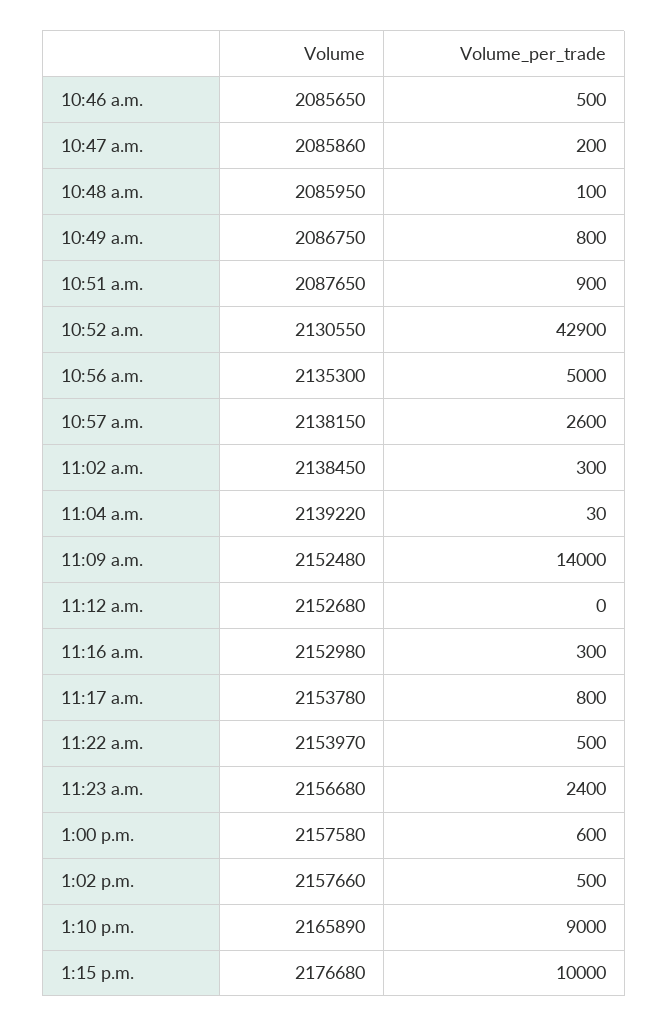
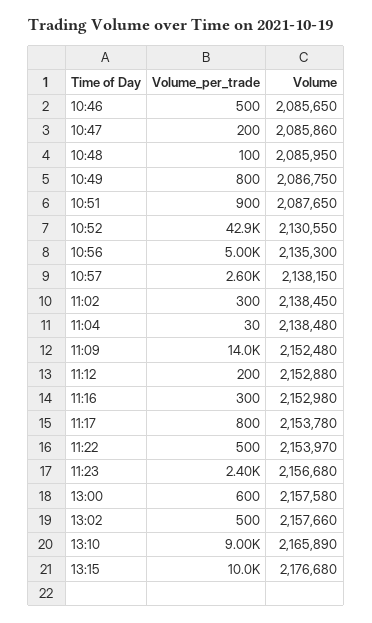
Volume, 11:04 a.m.: 2139220 -> 2138480
Volume, 11:12 a.m.: 2152680 -> 2152880
Volume_per_trade, 11:12 a.m.: 0 -> 200

